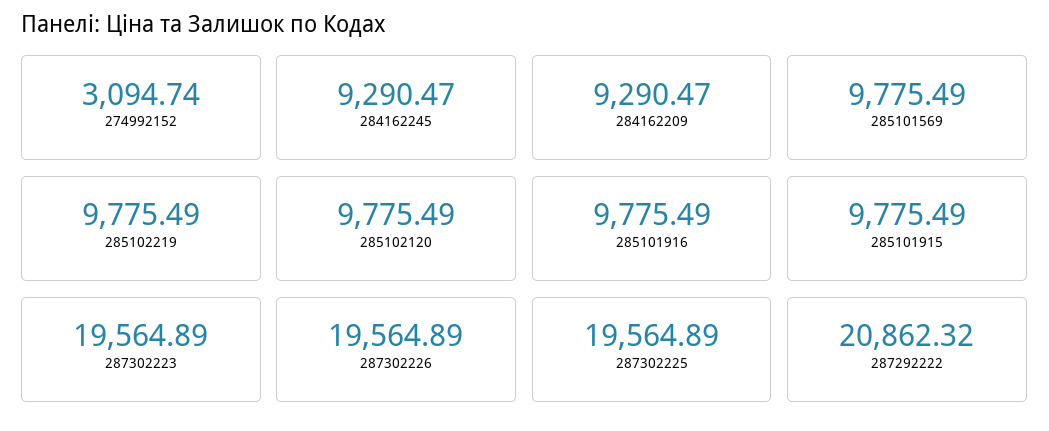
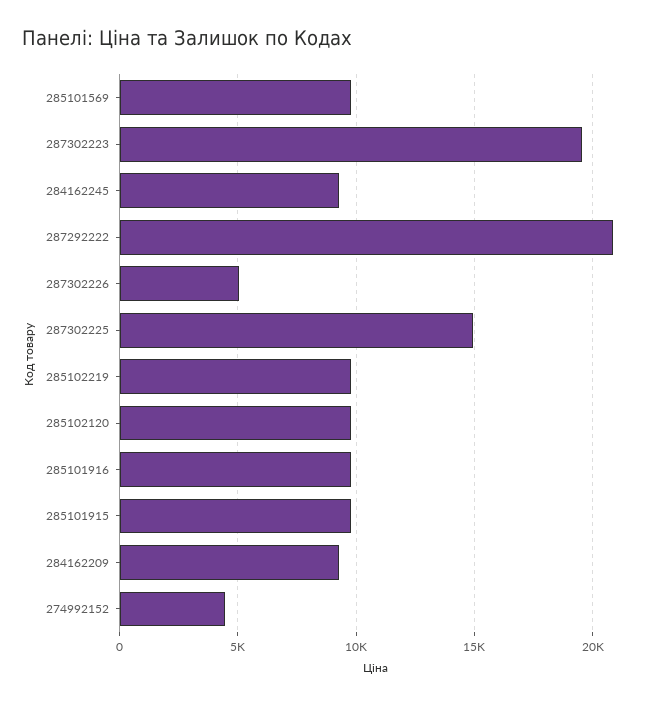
274992152: 3094.74 -> 4500
287302226: 19564.89 -> 5000
287302225: 19564.89 -> 15000

